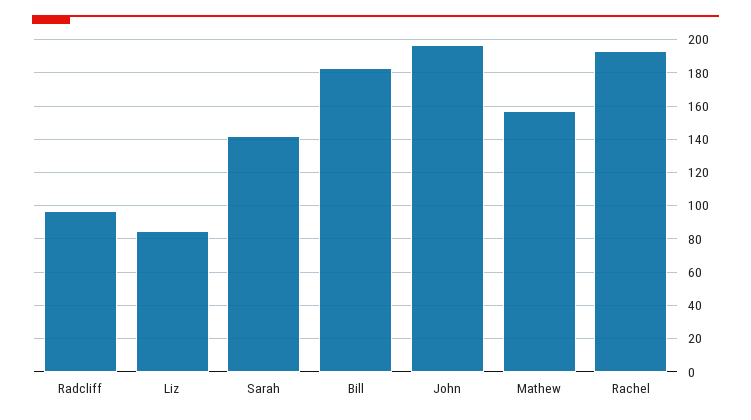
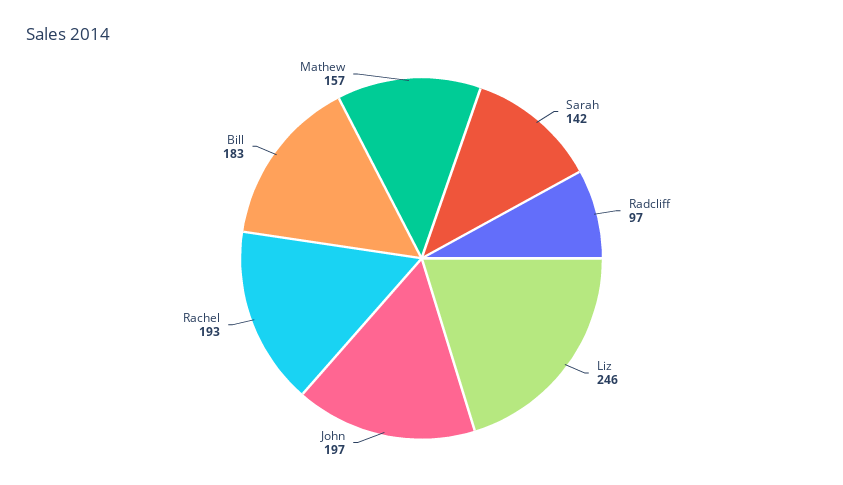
Liz: 85 -> 246

